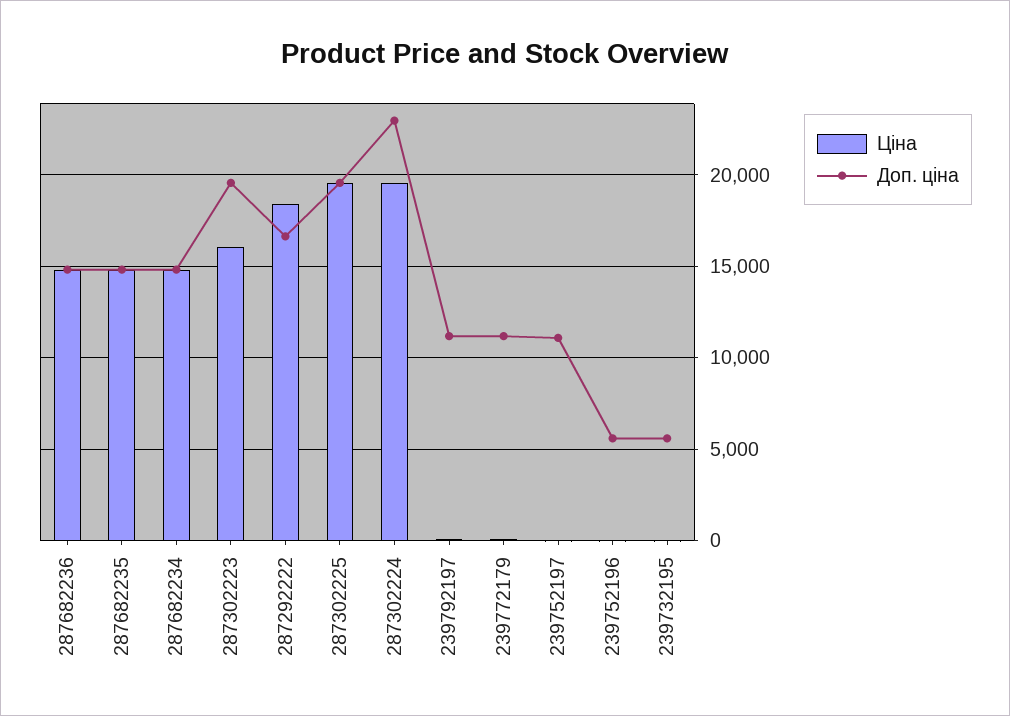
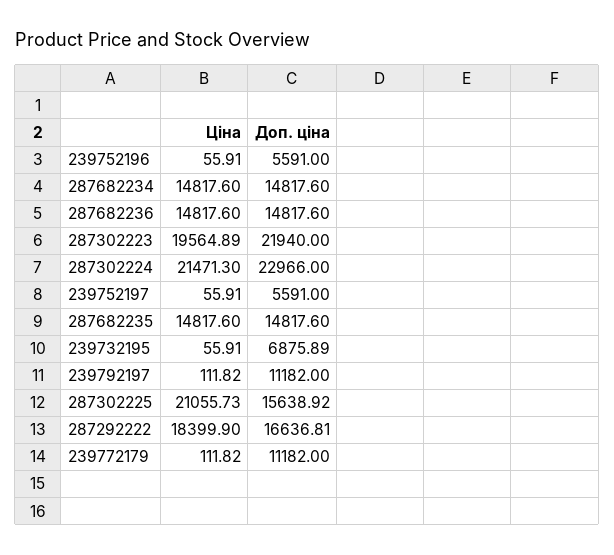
Ціна, 287302223: 16000 -> 19564.89
Доп. ціна, 287302223: 19500 -> 21940
Ціна, 287302225: 19500 -> 21055.73
Доп. ціна, 287302225: 19500 -> 15638.92
Ціна, 287302224: 19500 -> 21471.3
Доп. ціна, 239752197: 11000 -> 5591
Доп. ціна, 239732195: 5500 -> 6875.89

